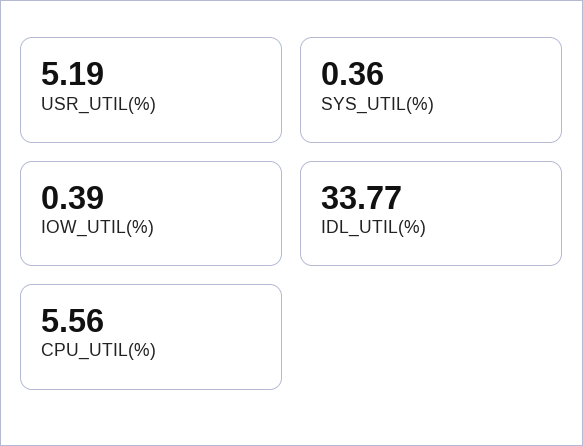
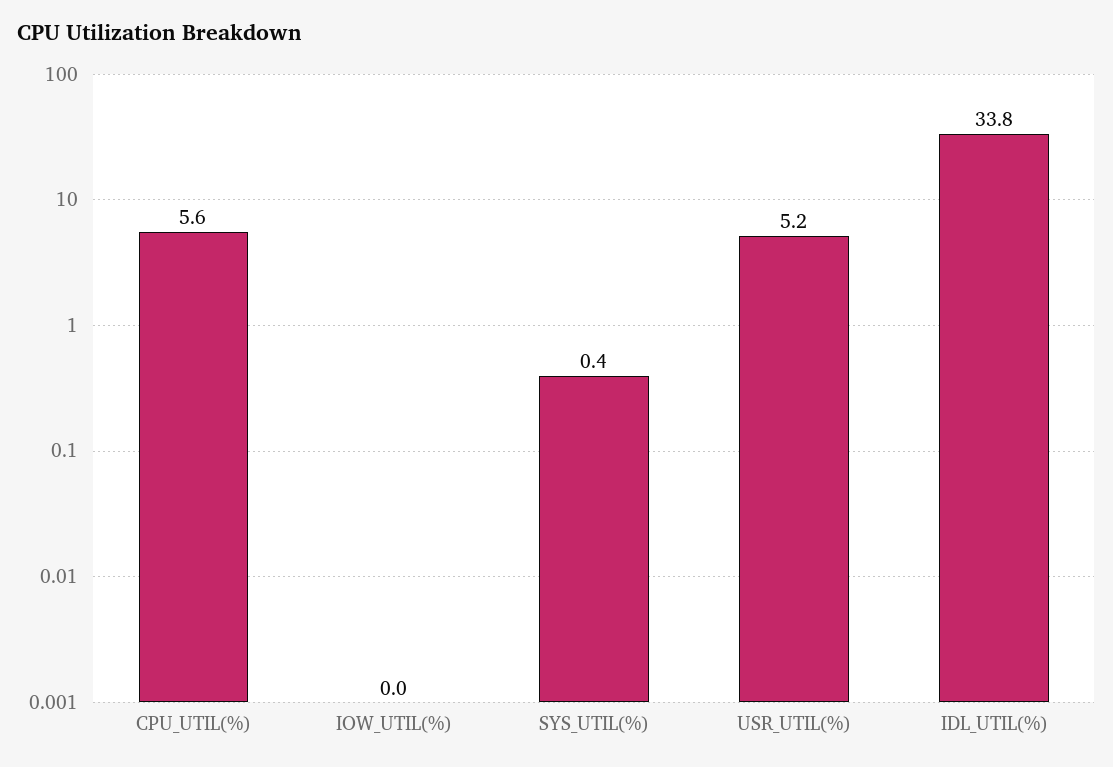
IOW_UTIL(%): 0.39 -> 0

